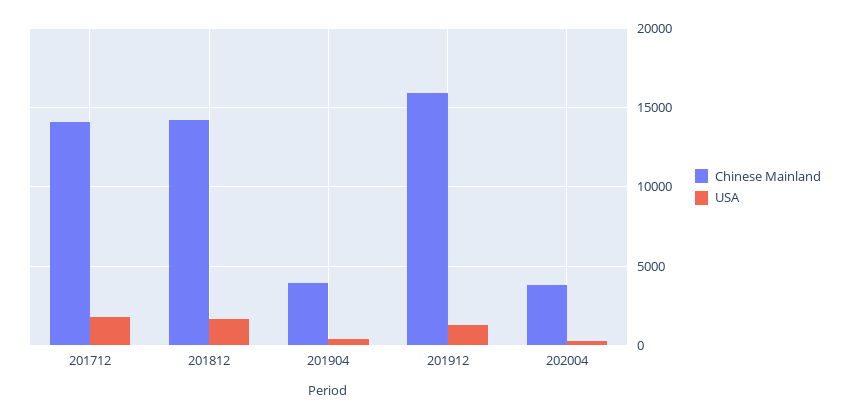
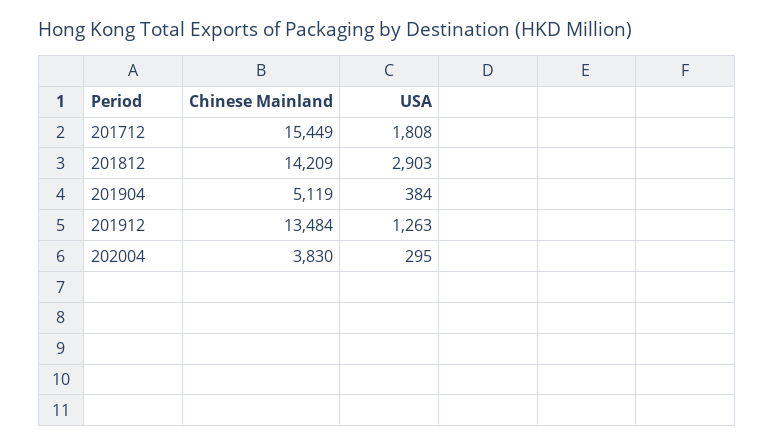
Chinese Mainland, 201712: 14000 -> 15449
USA, 201812: 1500 -> 2903
Chinese Mainland, 201904: 4000 -> 5119
Chinese Mainland, 201912: 16000 -> 13484

